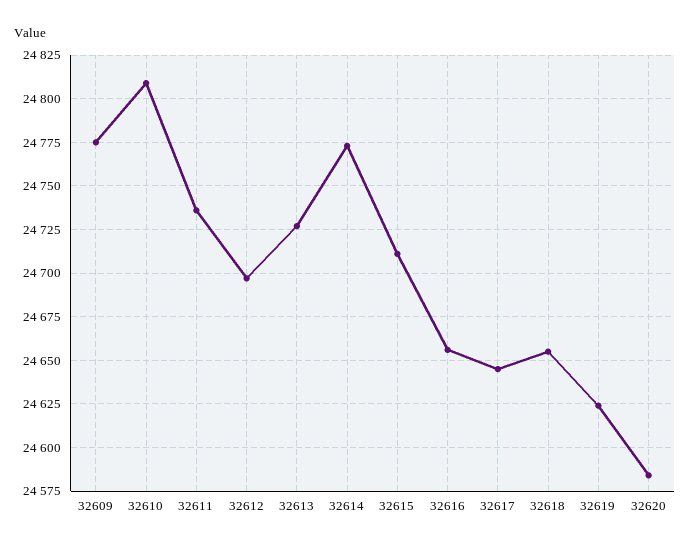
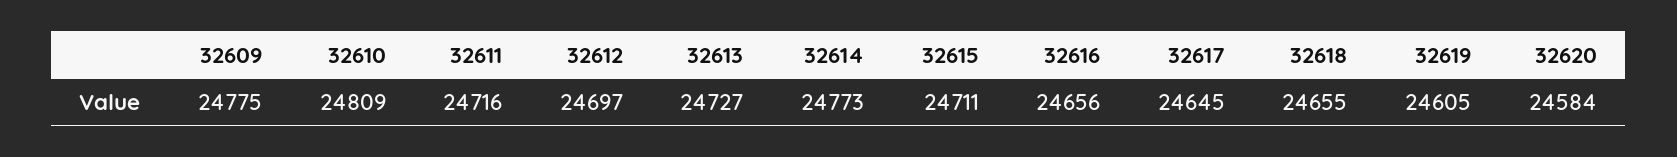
32611: 24735 -> 24716
32619: 24625 -> 24605

